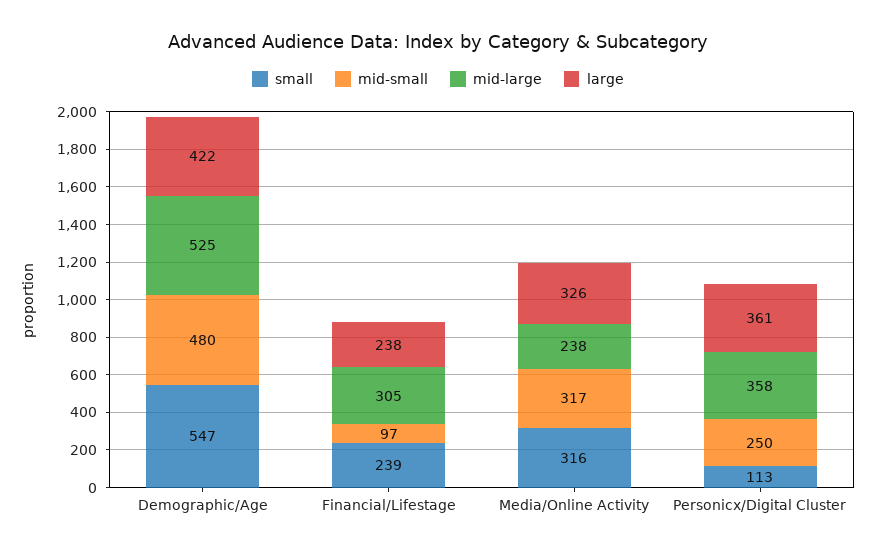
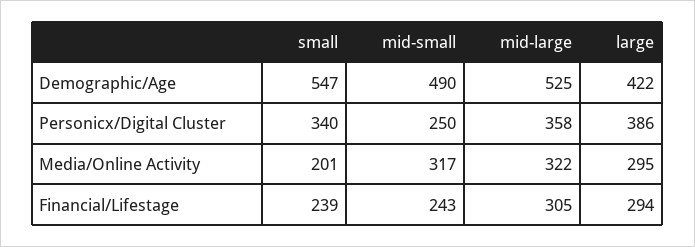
mid-small, Demographic/Age: 480 -> 490
mid-small, Financial/Lifestage: 97 -> 243
large, Financial/Lifestage: 238 -> 294
small, Media/Online Activity: 316 -> 201
mid-large, Media/Online Activity: 238 -> 322
large, Media/Online Activity: 326 -> 295
small, Personicx/Digital Cluster: 113 -> 340
large, Personicx/Digital Cluster: 361 -> 386

